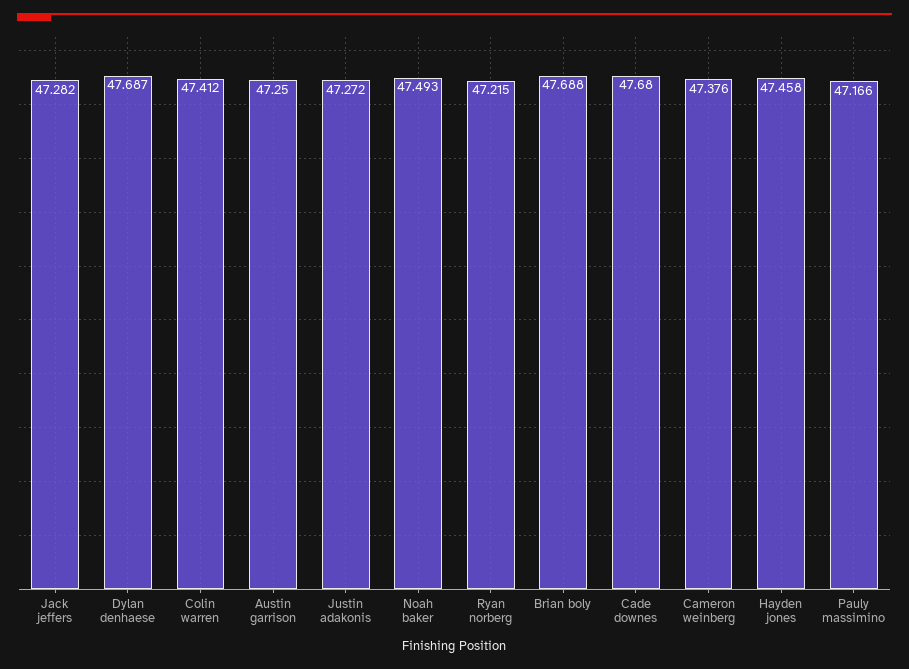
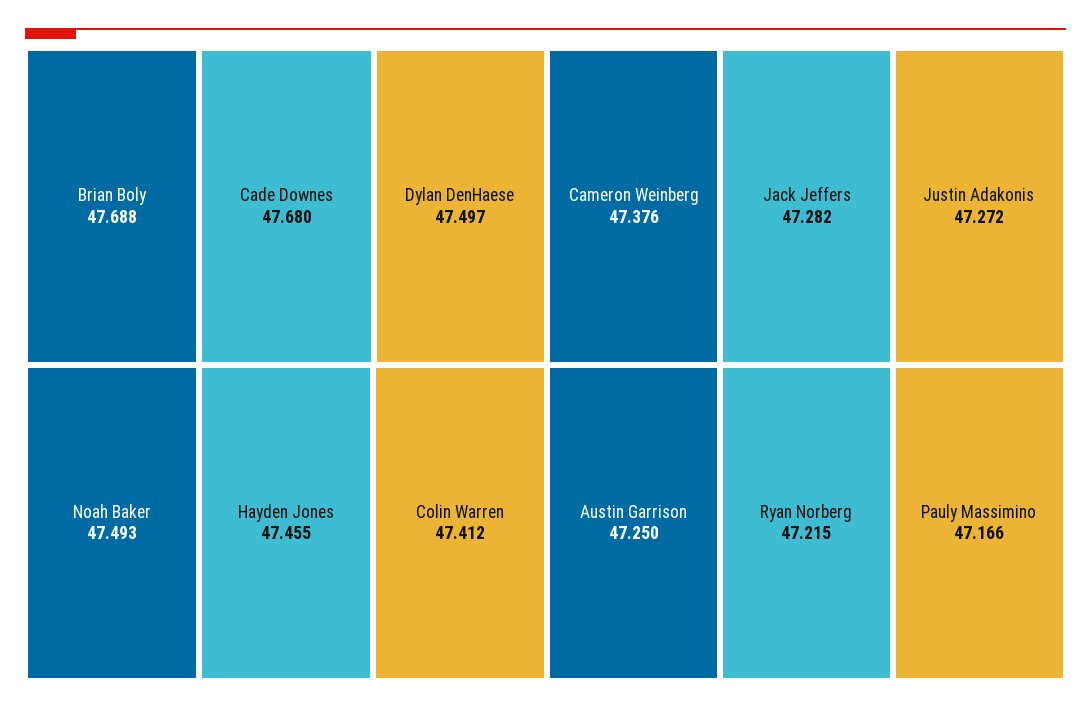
Dylan denhaese: 47.687 -> 47.497
Hayden jones: 47.458 -> 47.455

